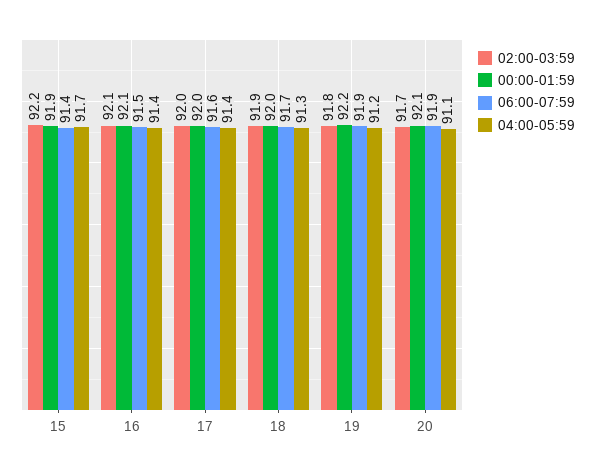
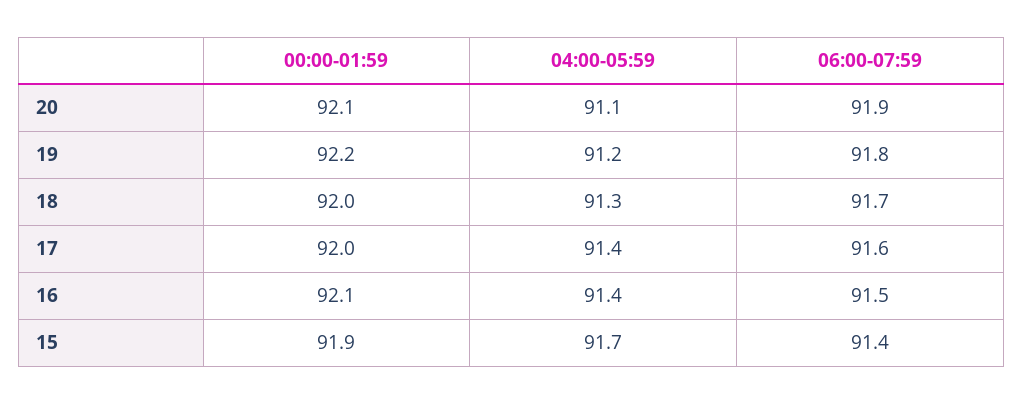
02:00-03:59, 15: 92.2 -> none
02:00-03:59, 16: 92.1 -> none
02:00-03:59, 17: 92 -> none
02:00-03:59, 18: 91.9 -> none
02:00-03:59, 19: 91.8 -> none
06:00-07:59, 19: 91.9 -> 91.8
02:00-03:59, 20: 91.7 -> none

